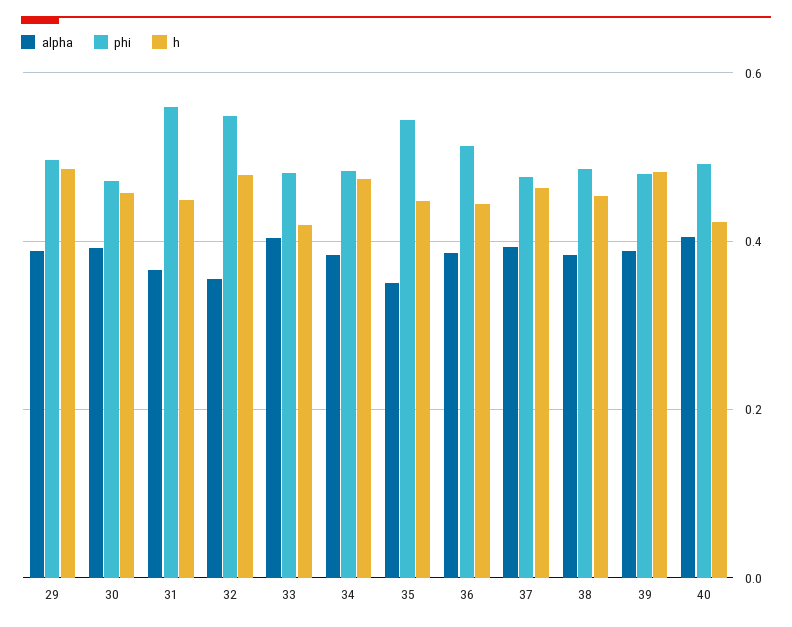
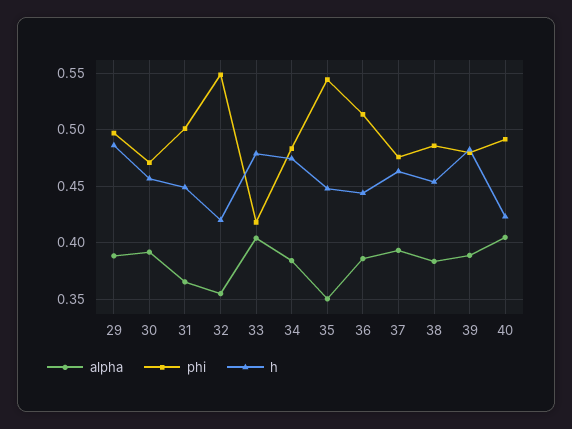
phi, 31: 0.56 -> 0.5
h, 32: 0.48 -> 0.42
phi, 33: 0.48 -> 0.42
h, 33: 0.42 -> 0.48

